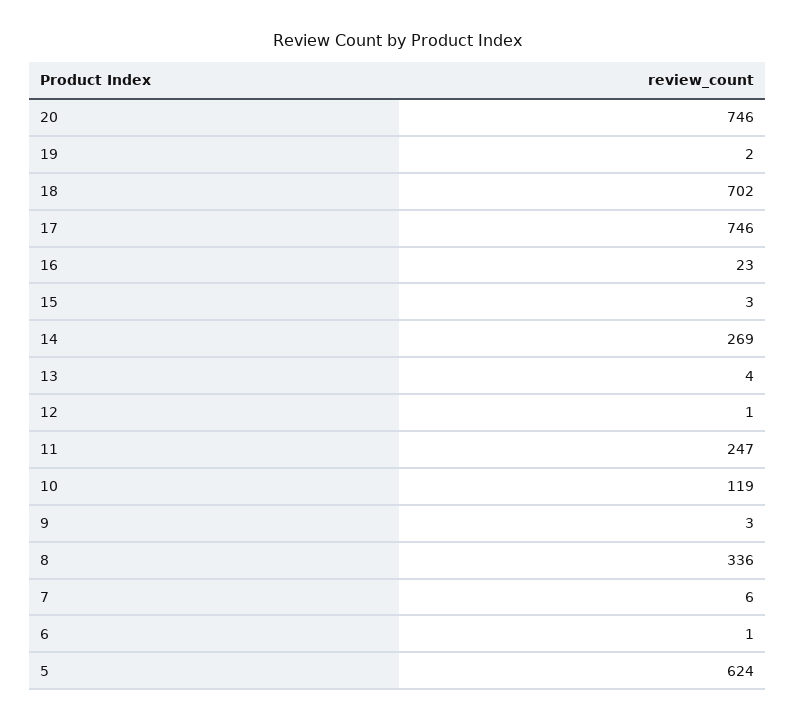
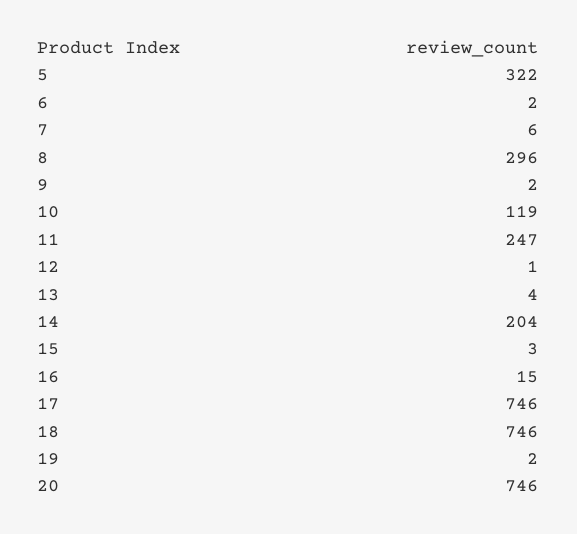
18: 702 -> 746
16: 23 -> 15
14: 269 -> 204
9: 3 -> 2
8: 336 -> 296
6: 1 -> 2
5: 624 -> 322

